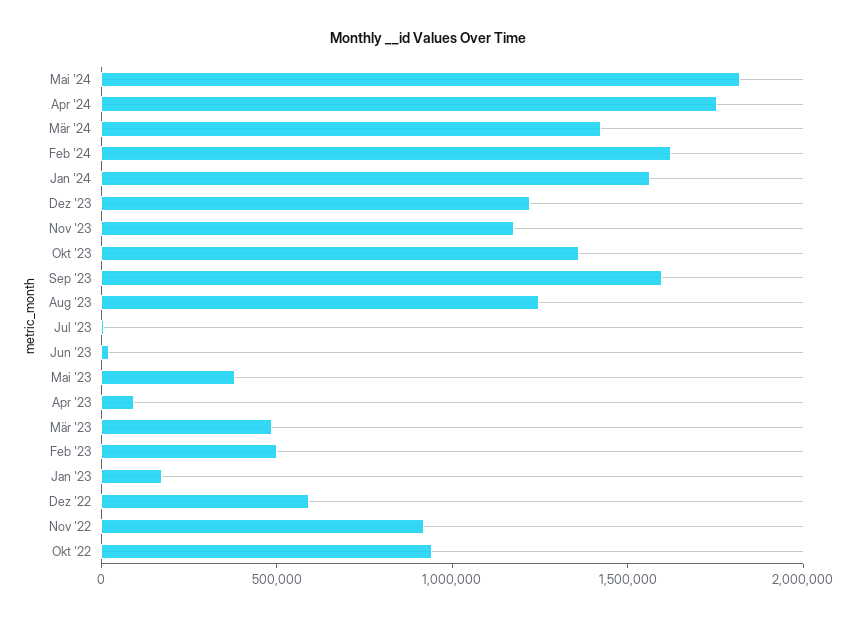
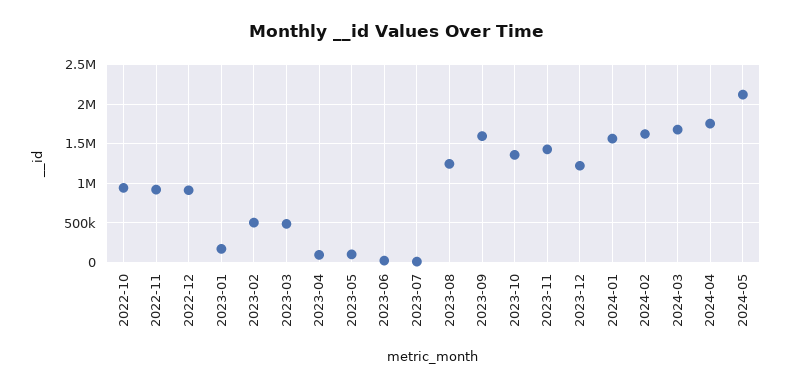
Mai '24: 1800000 -> 2100000
Mär '24: 1400000 -> 1700000
Nov '23: 1200000 -> 1400000
Mai '23: 400000 -> 100000
Dez '22: 600000 -> 900000

